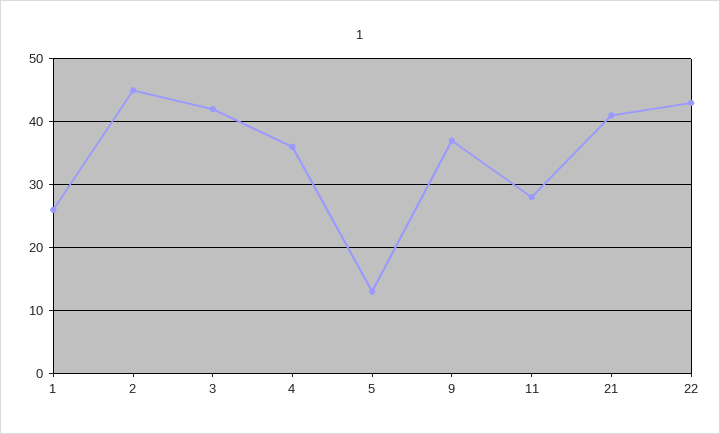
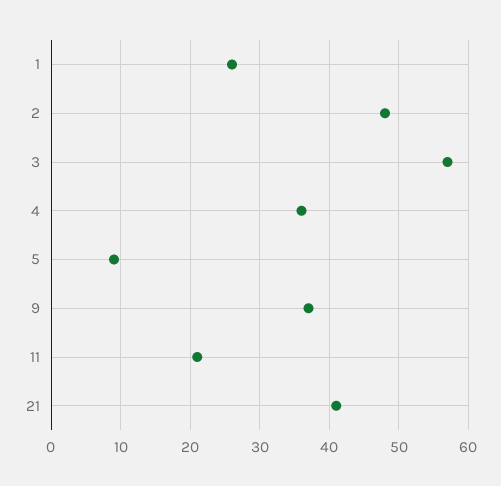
2: 45 -> 48
3: 42 -> 57
5: 13 -> 9
11: 28 -> 21
22: 43 -> none

